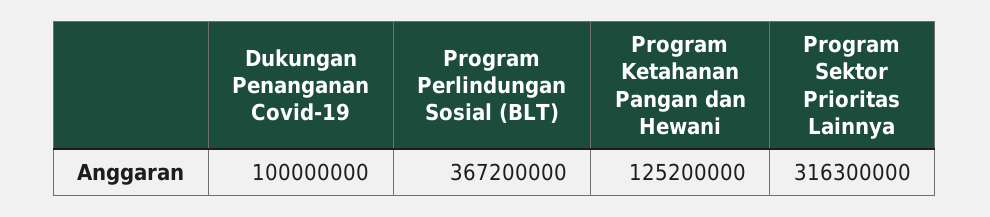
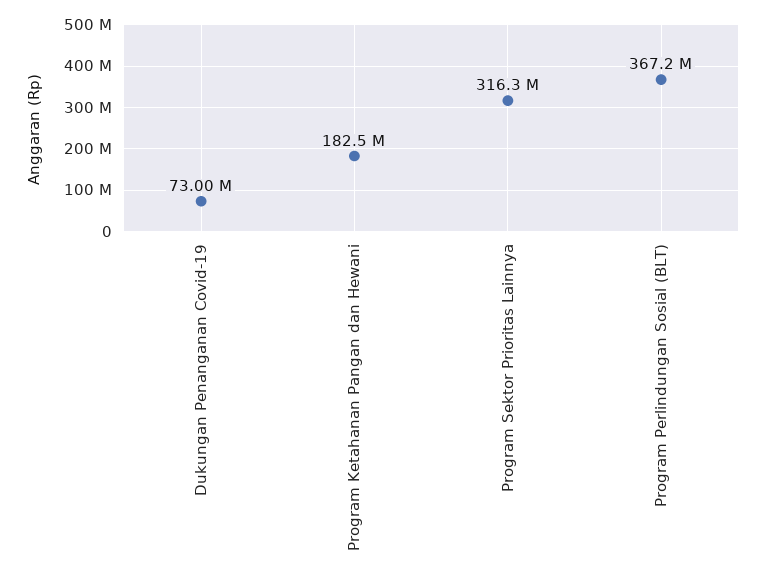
Dukungan Penanganan Covid-19: 100000000 -> 73000000
Program Ketahanan Pangan dan Hewani: 125200000 -> 182500000

